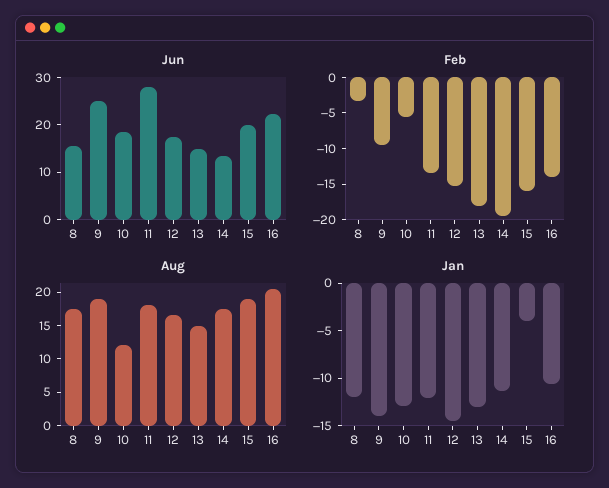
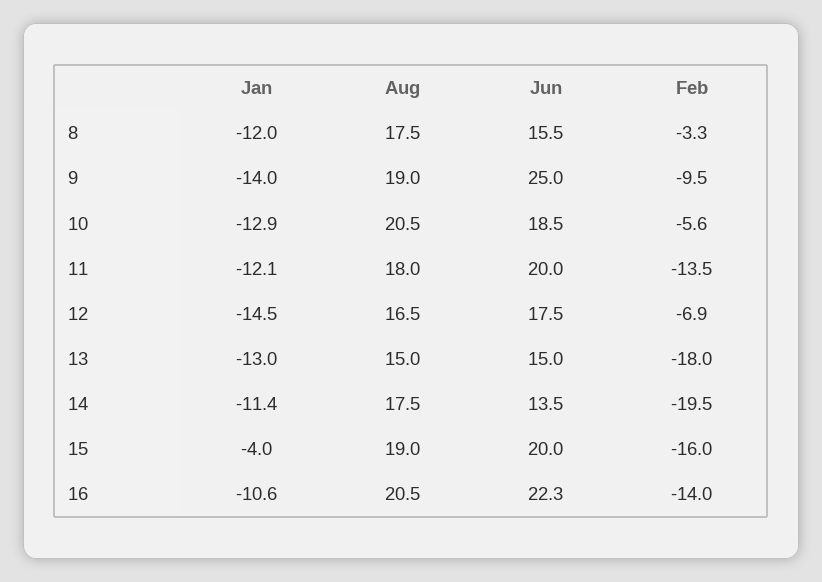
Jun, 11: 28 -> 20
Feb, 12: -15 -> -6.9
Aug, 10: 12.5 -> 20.5

